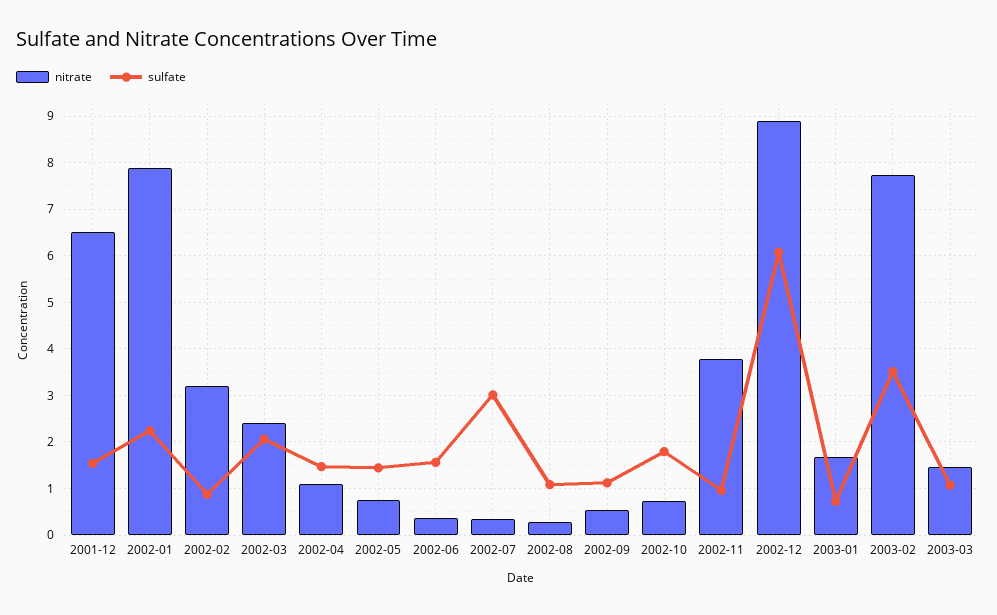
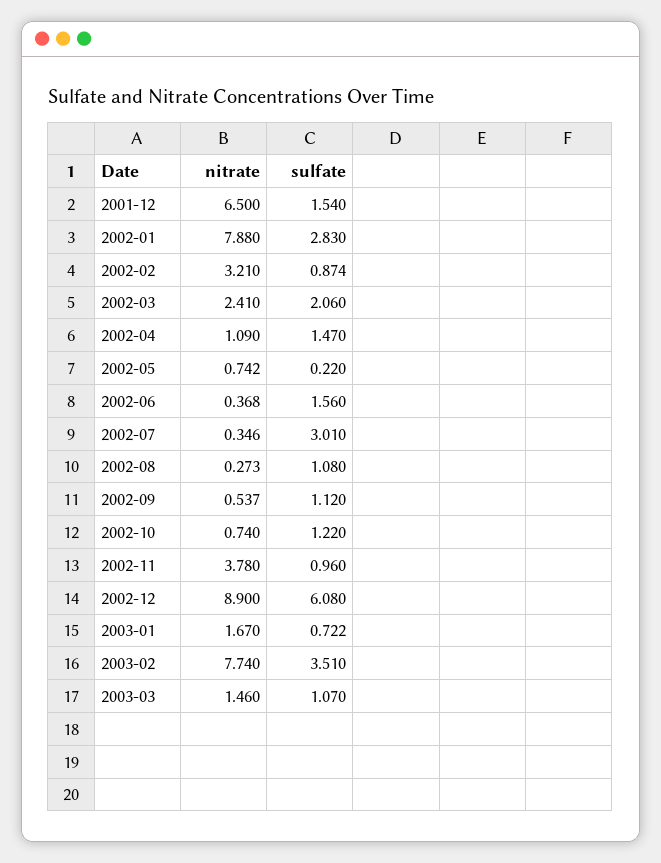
sulfate, 2002-01: 2.2 -> 2.83
sulfate, 2002-05: 1.4 -> 0.22
sulfate, 2002-10: 1.8 -> 1.22

